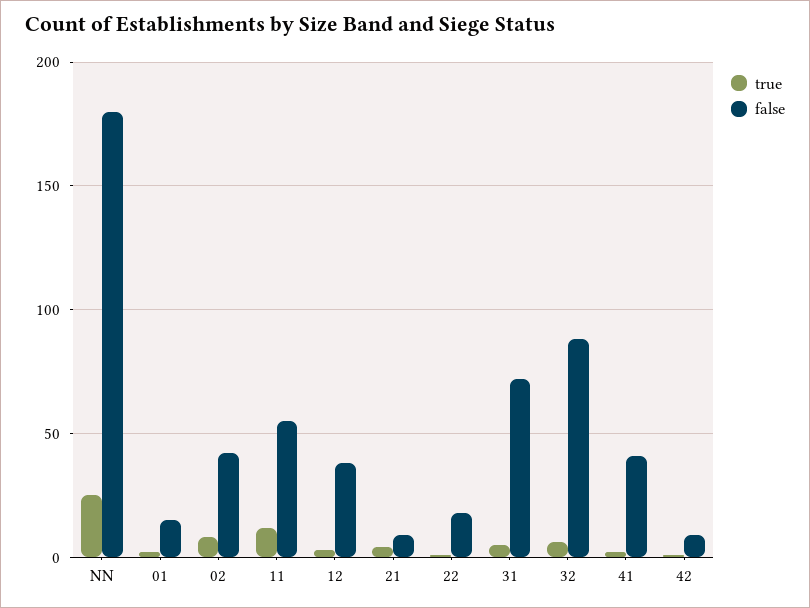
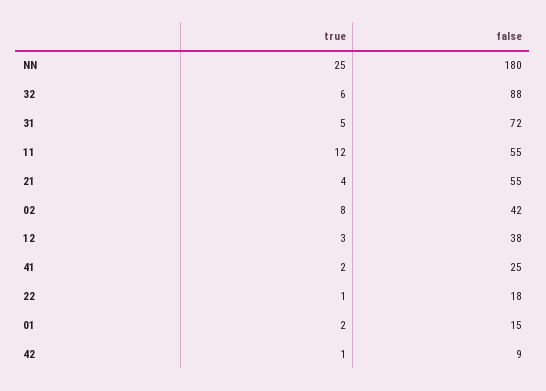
false, 21: 10 -> 55
false, 41: 40 -> 25

